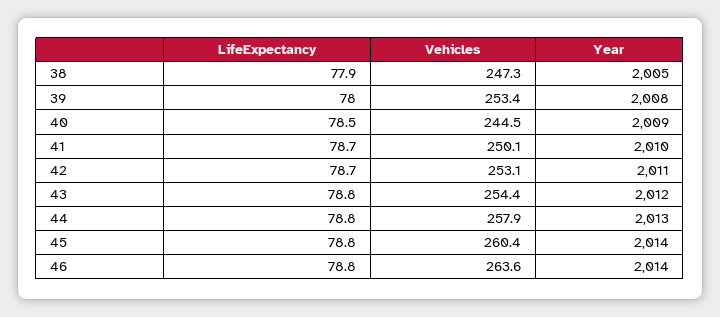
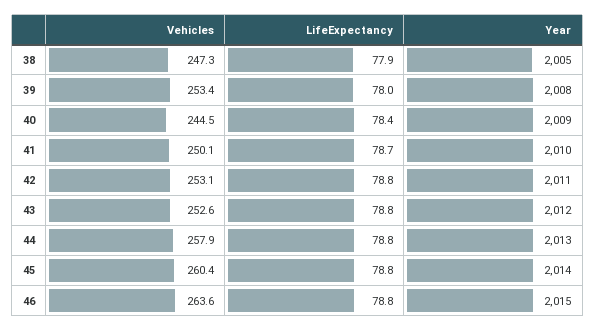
LifeExpectancy, 40: 78.5 -> 78.4
LifeExpectancy, 42: 78.7 -> 78.8
Vehicles, 43: 254.4 -> 252.6
Year, 46: 2014 -> 2015

